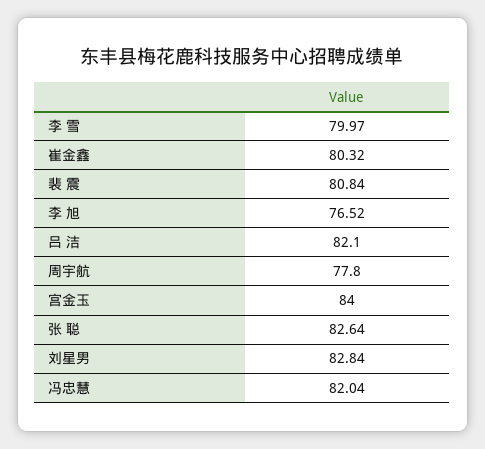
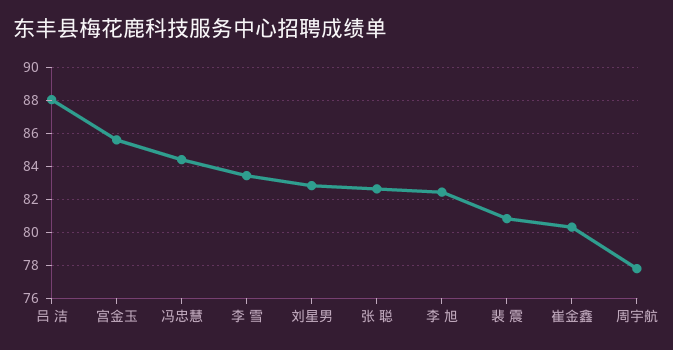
李 雪: 79.97 -> 83.5
李 旭: 76.52 -> 82.5
吕 洁: 82.1 -> 88
宫金玉: 84 -> 85.5
冯忠慧: 82.04 -> 84.5

